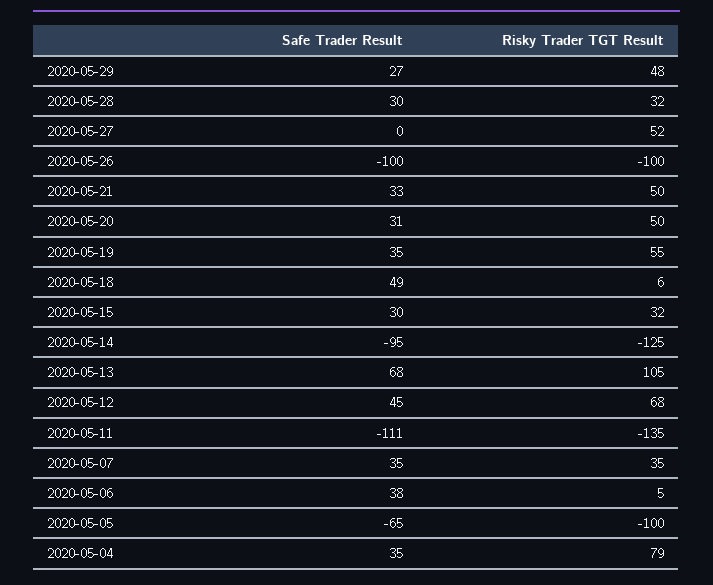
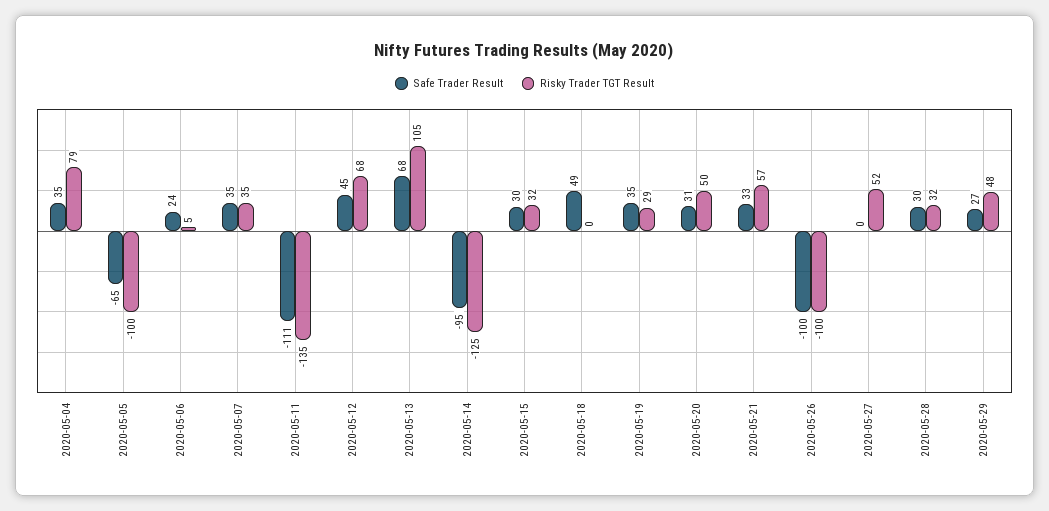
Risky Trader TGT Result, 2020-05-21: 50 -> 57
Risky Trader TGT Result, 2020-05-19: 55 -> 29
Risky Trader TGT Result, 2020-05-18: 6 -> 0
Safe Trader Result, 2020-05-06: 38 -> 24

